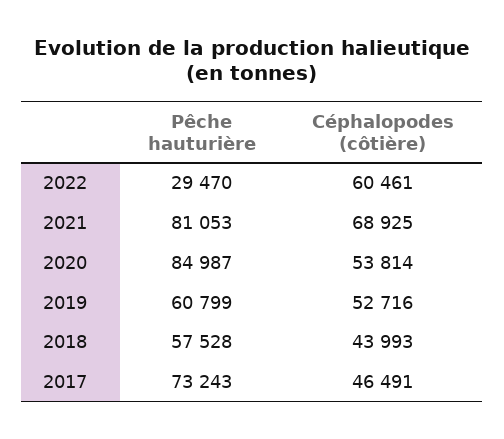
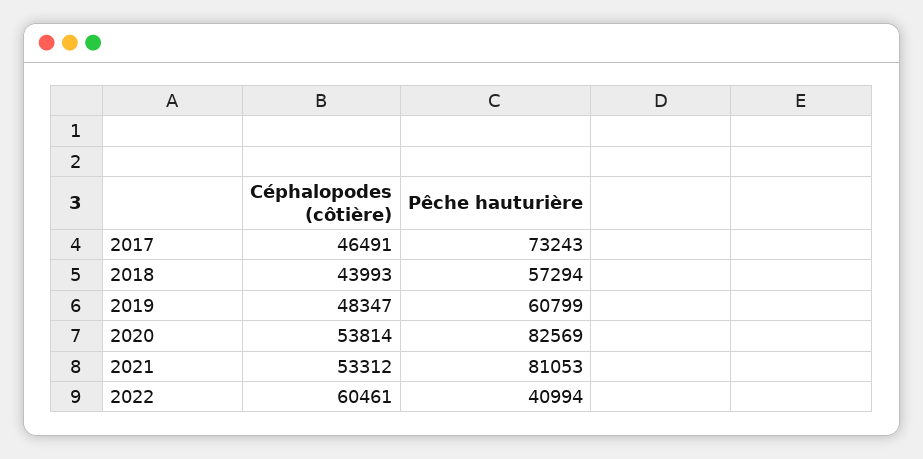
Pêche hauturière, 2022: 29470 -> 40994
Céphalopodes (côtière), 2021: 68925 -> 53312
Pêche hauturière, 2020: 84987 -> 82569
Céphalopodes (côtière), 2019: 52716 -> 48347
Pêche hauturière, 2018: 57528 -> 57294

